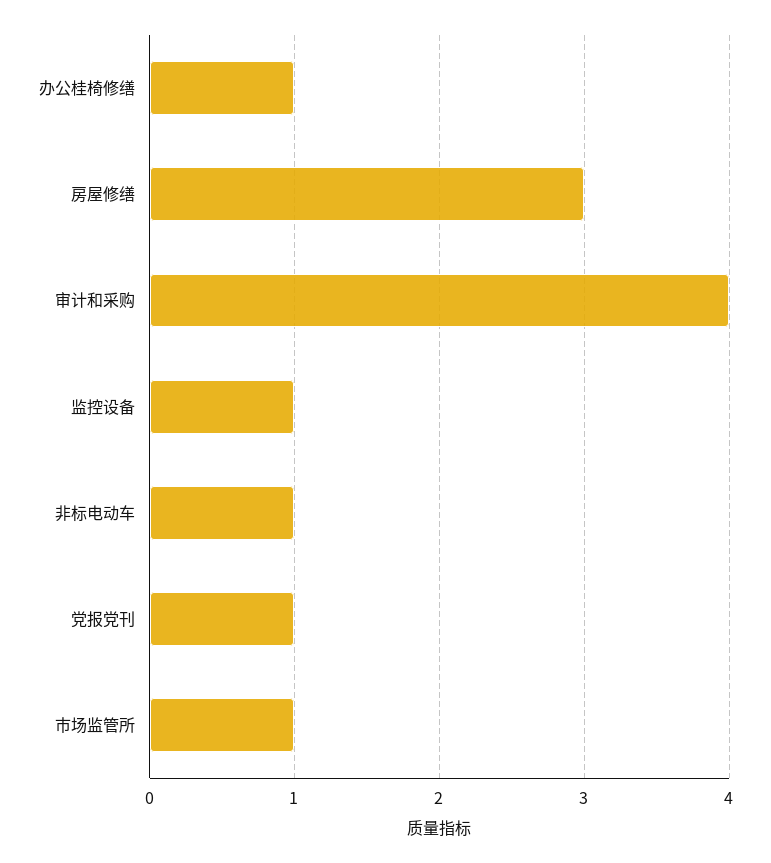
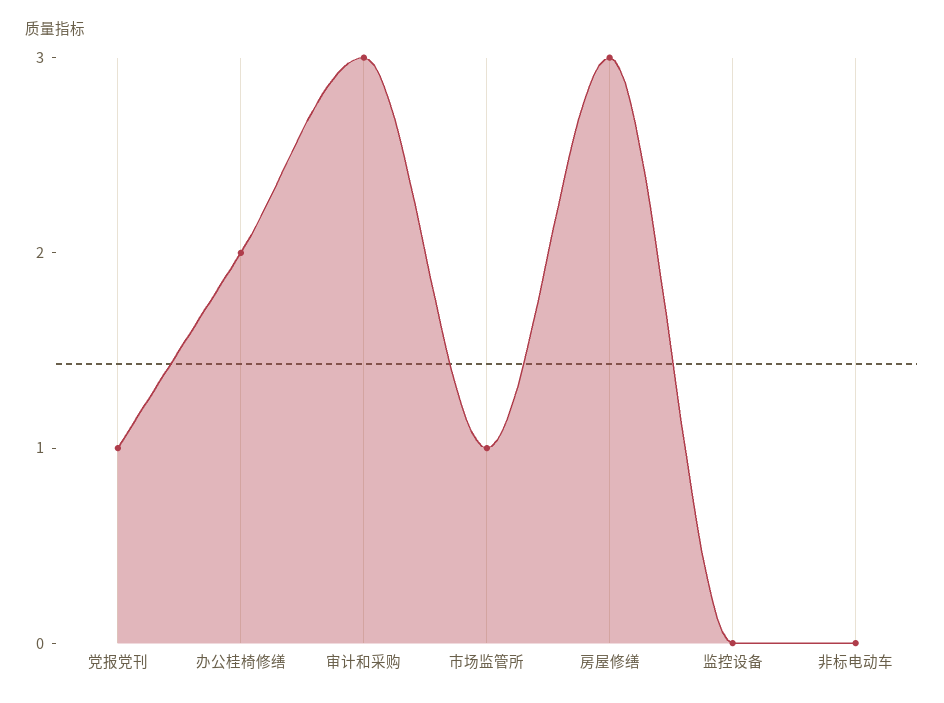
办公桂椅修缮: 1 -> 2
审计和采购: 4 -> 3
监控设备: 1 -> 0
非标电动车: 1 -> 0

